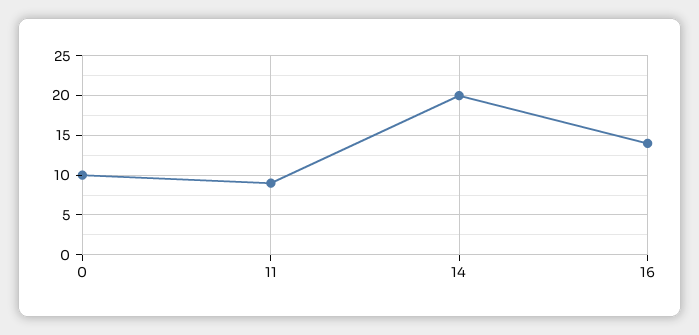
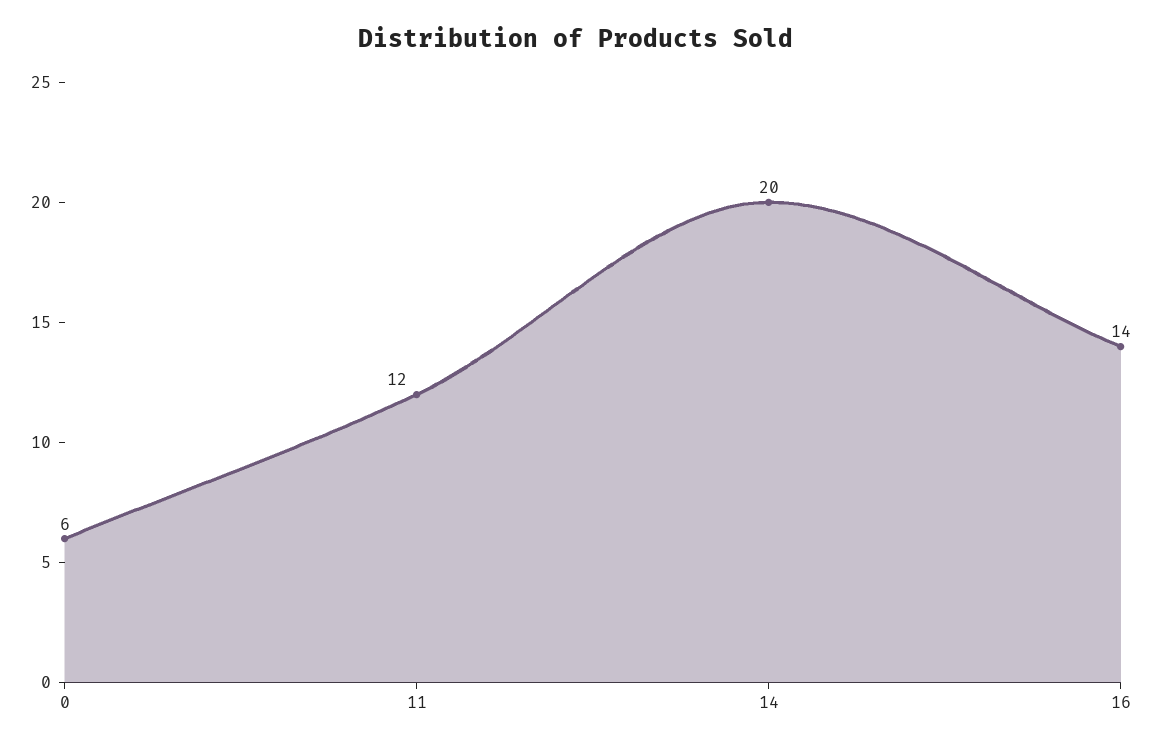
0: 10 -> 6
11: 9 -> 12

